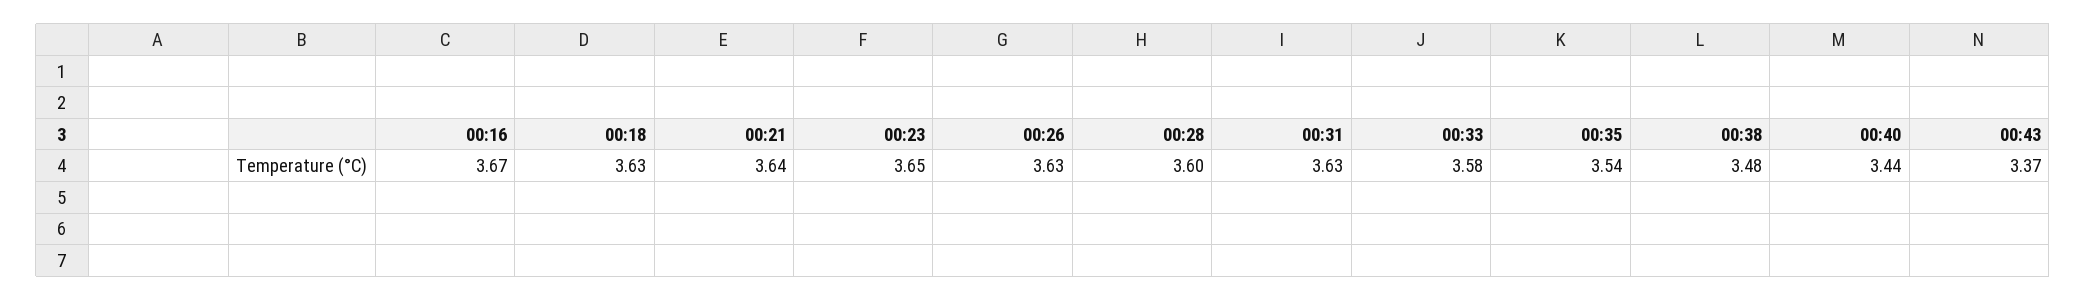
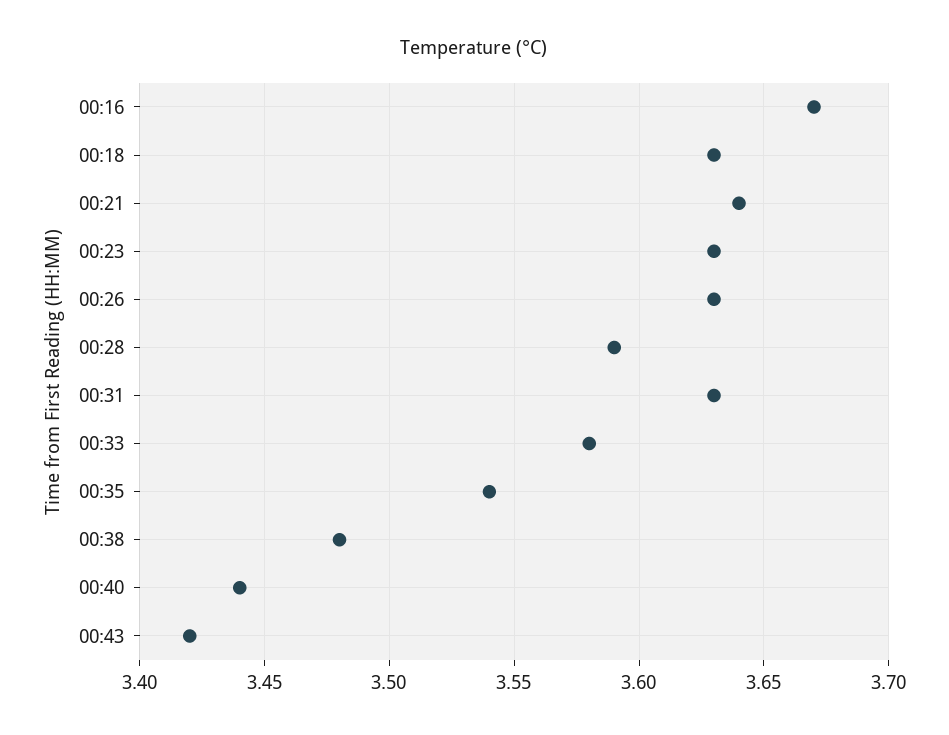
00:23: 3.65 -> 3.63
00:28: 3.6 -> 3.59
00:43: 3.37 -> 3.42

